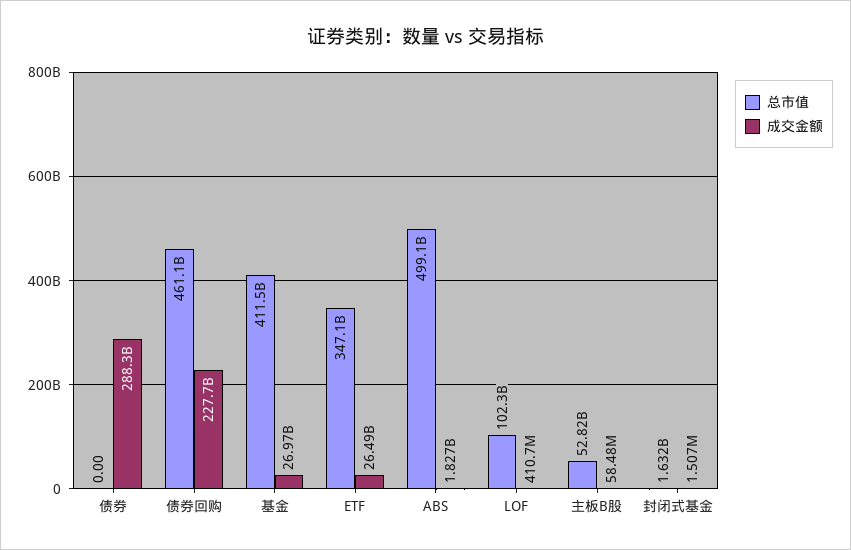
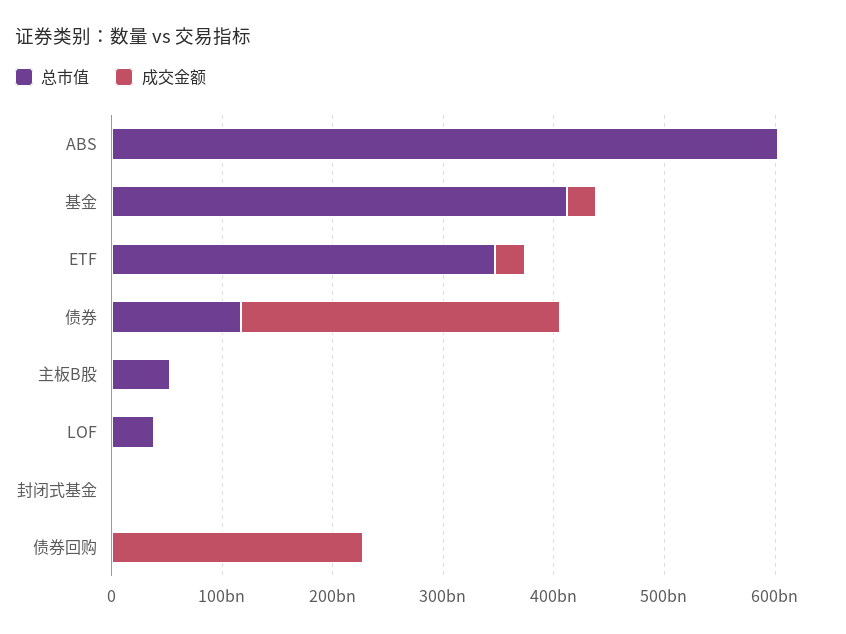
总市值, 债券: 0 -> 120000000000
总市值, 债券回购: 461100000000 -> 0
总市值, ABS: 499100000000 -> 600000000000
总市值, LOF: 102300000000 -> 40000000000

